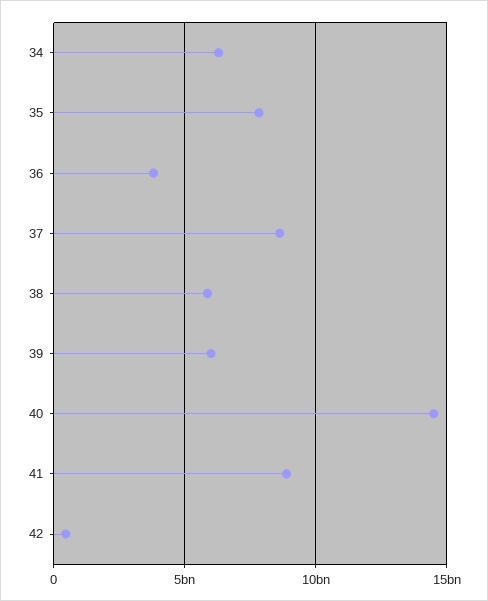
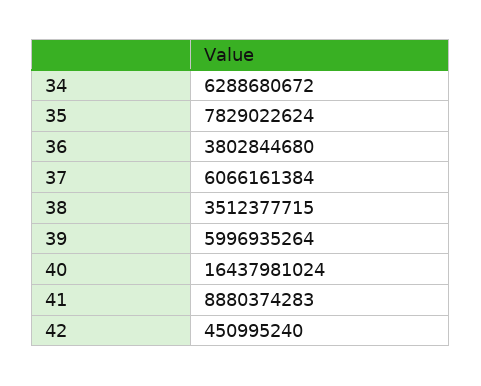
37: 8500000000 -> 6066161384
38: 6000000000 -> 3512377715
40: 14500000000 -> 16437981024

